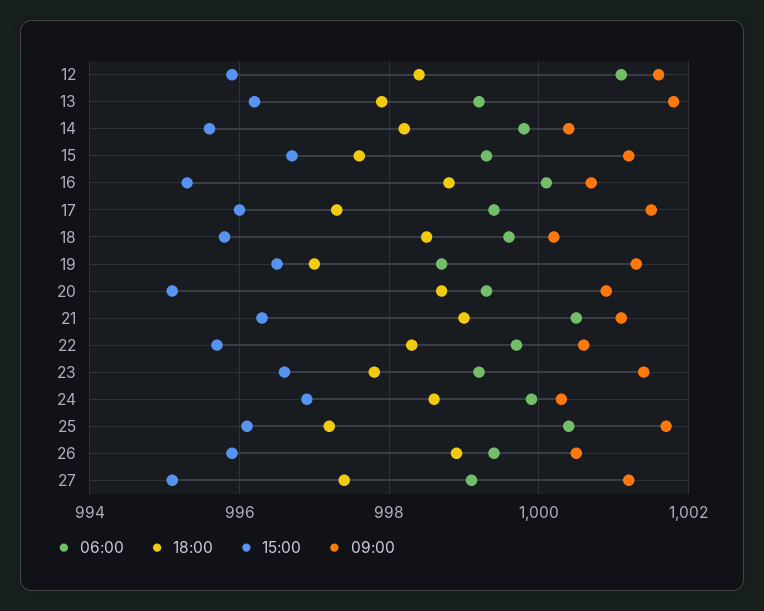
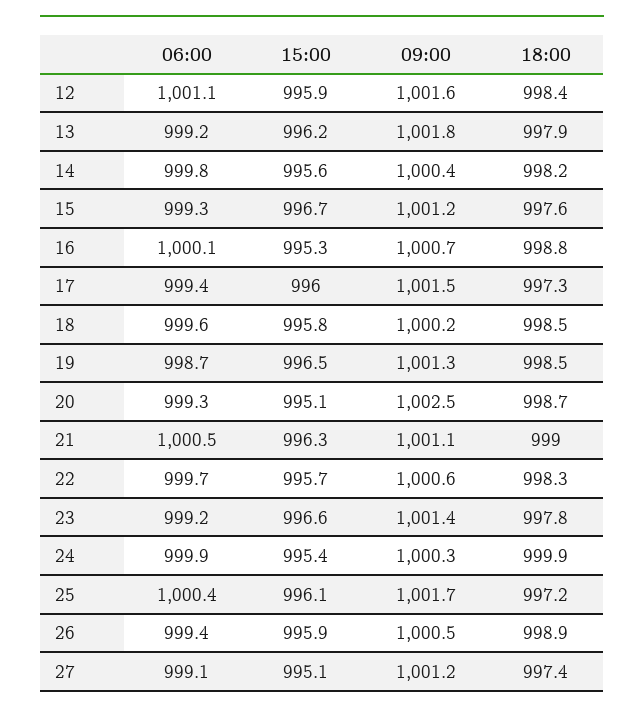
18:00, 19: 997 -> 998.5
09:00, 20: 1001 -> 1002.5
18:00, 24: 998.5 -> 999.9
15:00, 24: 997 -> 995.4

